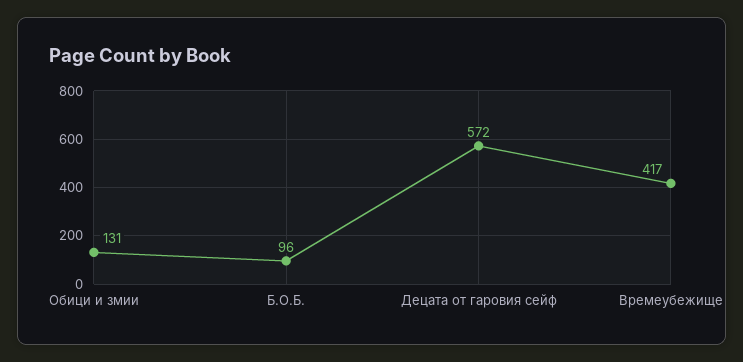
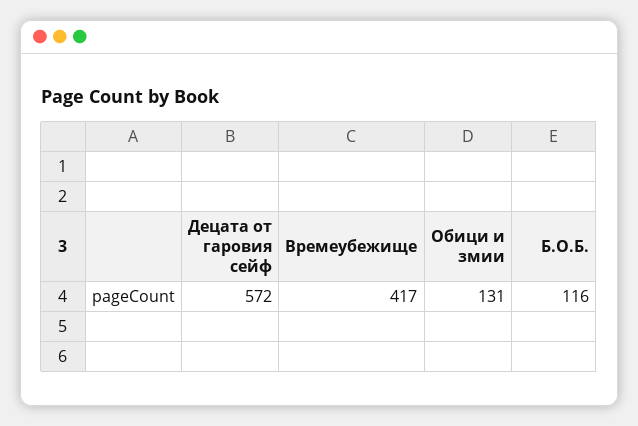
Б.О.Б.: 96 -> 116

